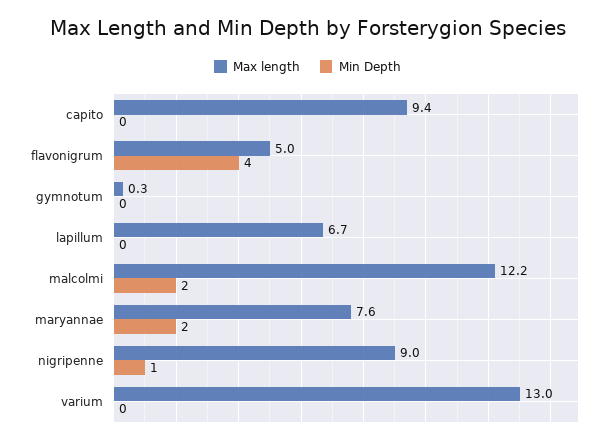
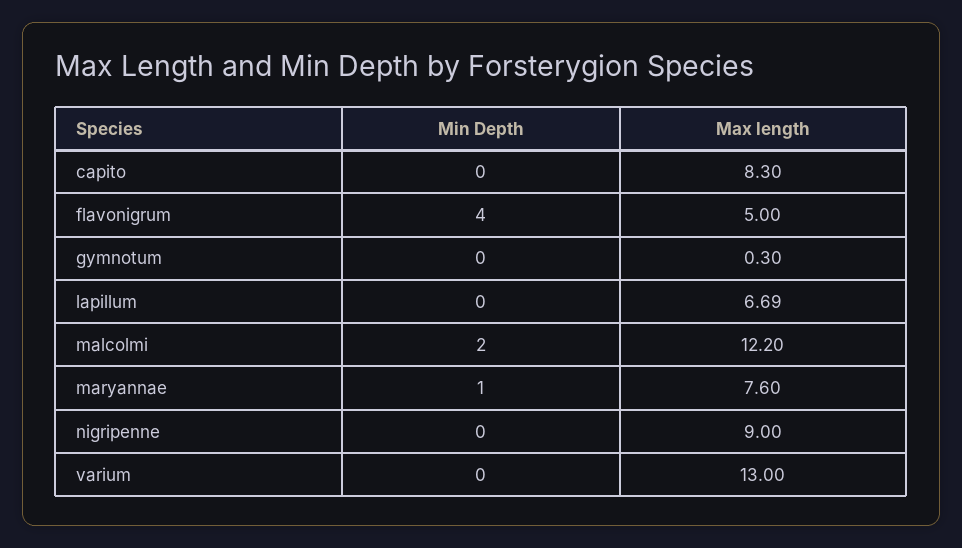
Max length, capito: 9.4 -> 8.3
Min Depth, maryannae: 2 -> 1
Min Depth, nigripenne: 1 -> 0

